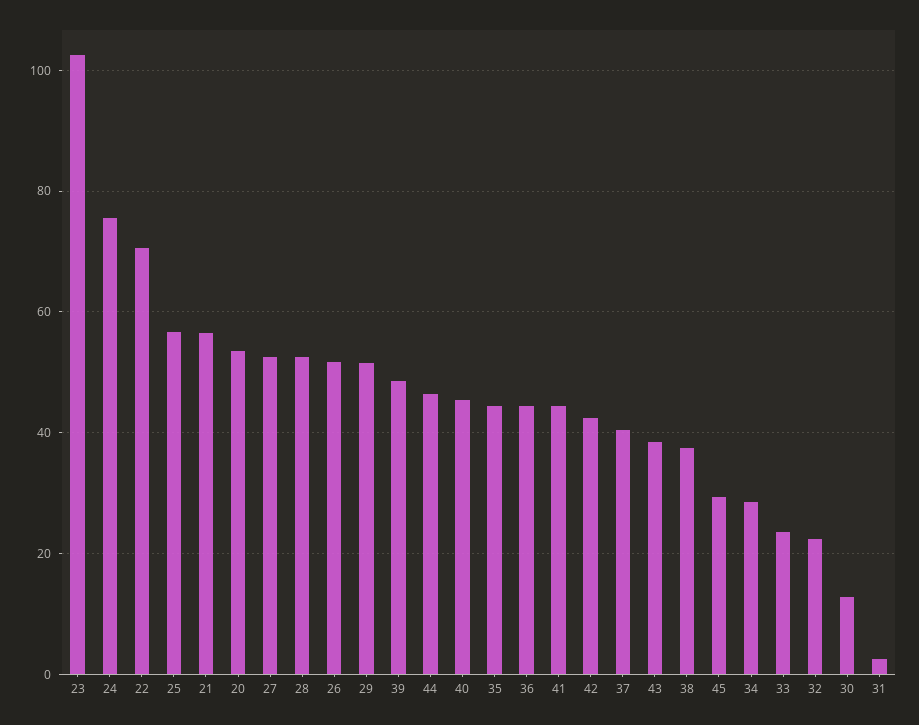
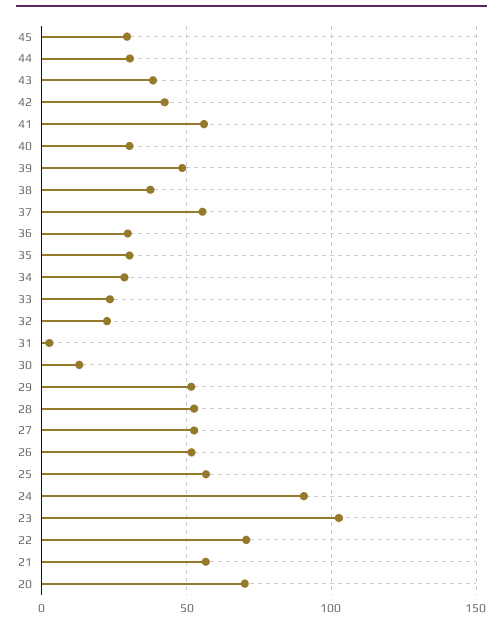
24: 76 -> 90
20: 54 -> 70
44: 46 -> 30
40: 46 -> 30
35: 44 -> 30
36: 44 -> 30
41: 44 -> 55
37: 40 -> 55

